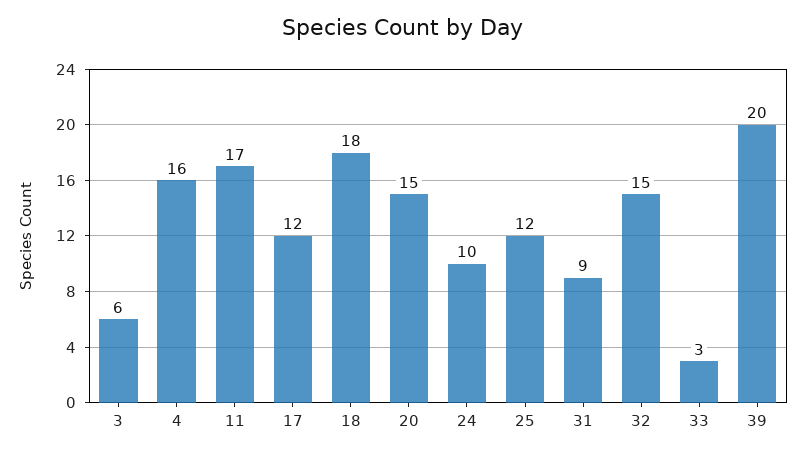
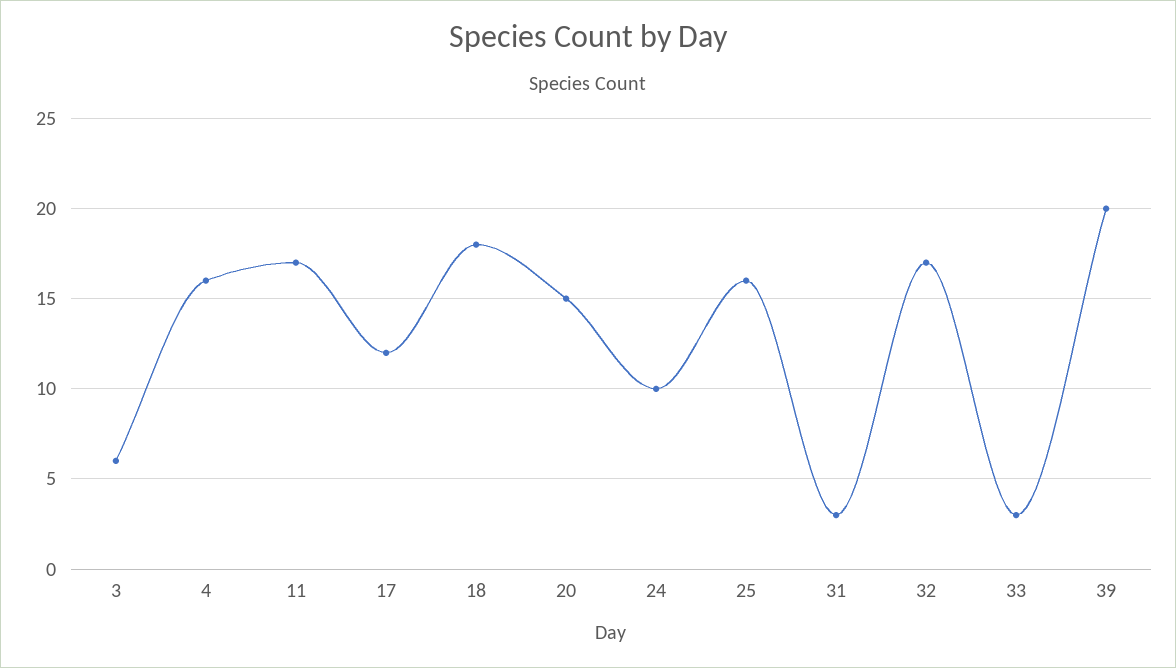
25: 12 -> 16
31: 9 -> 3
32: 15 -> 17

